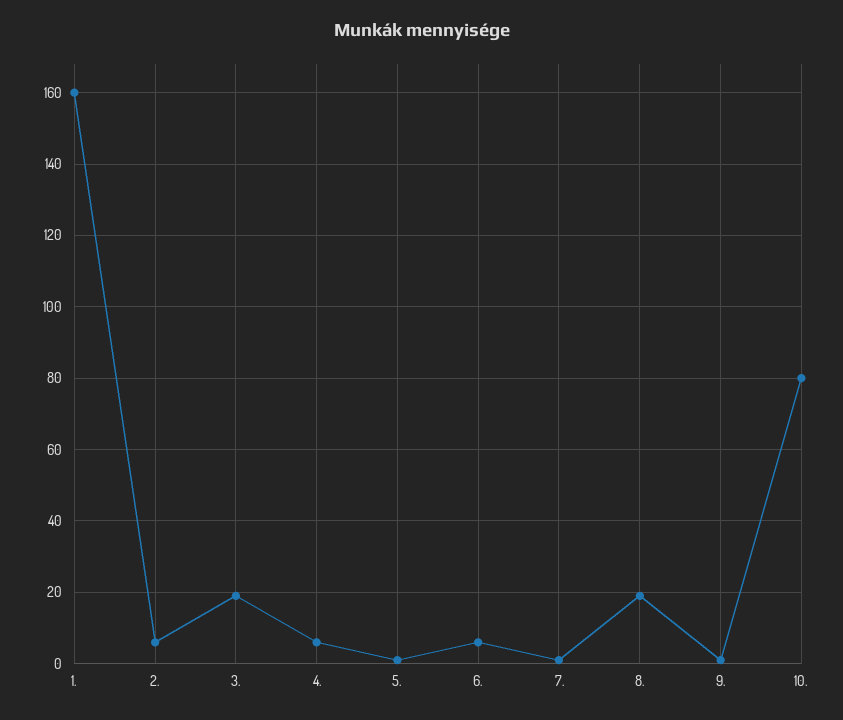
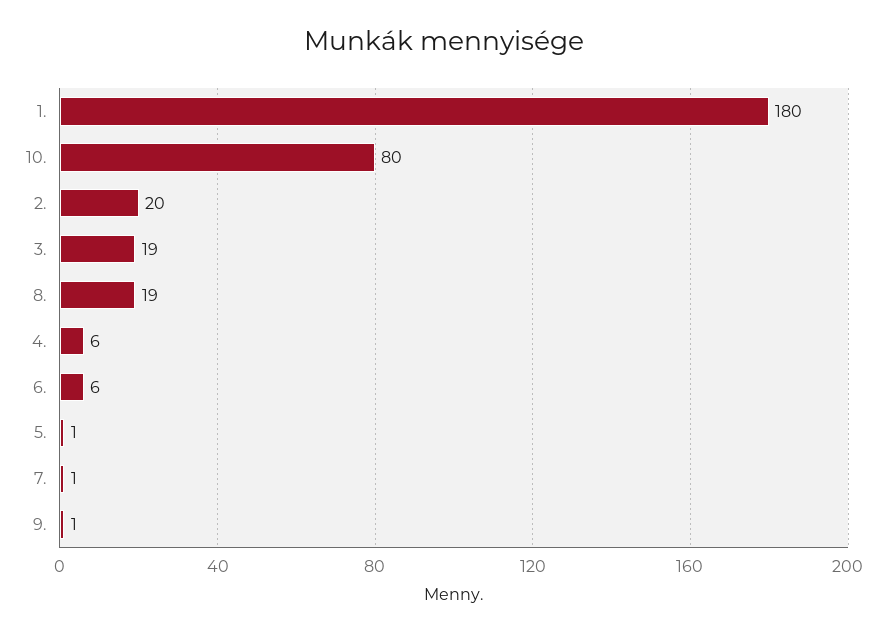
1.: 160 -> 180
2.: 5 -> 20

